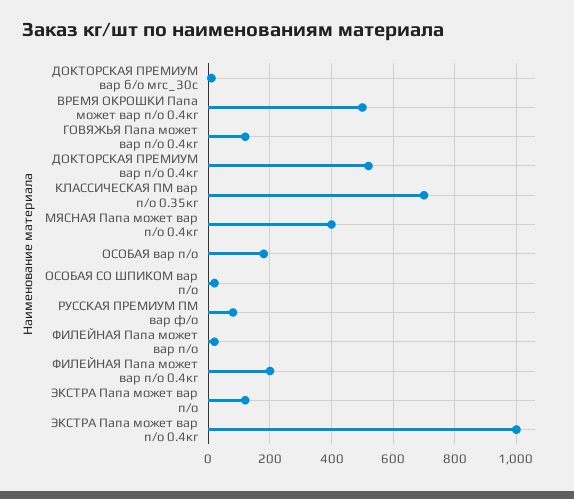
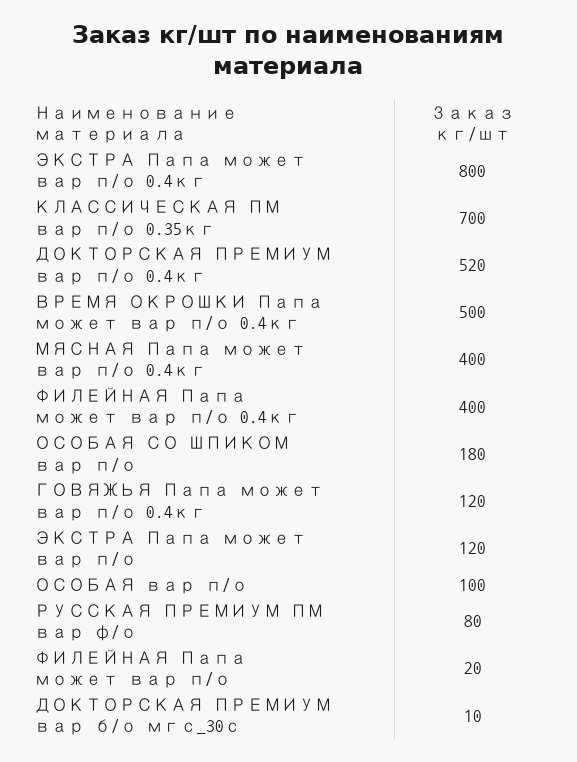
ОСОБАЯ вар п/о: 180 -> 100
ОСОБАЯ СО ШПИКОМ вар п/о: 20 -> 180
ФИЛЕЙНАЯ Папа может вар п/о 0.4кг: 200 -> 400
ЭКСТРА Папа может вар п/о 0.4кг: 1000 -> 800

